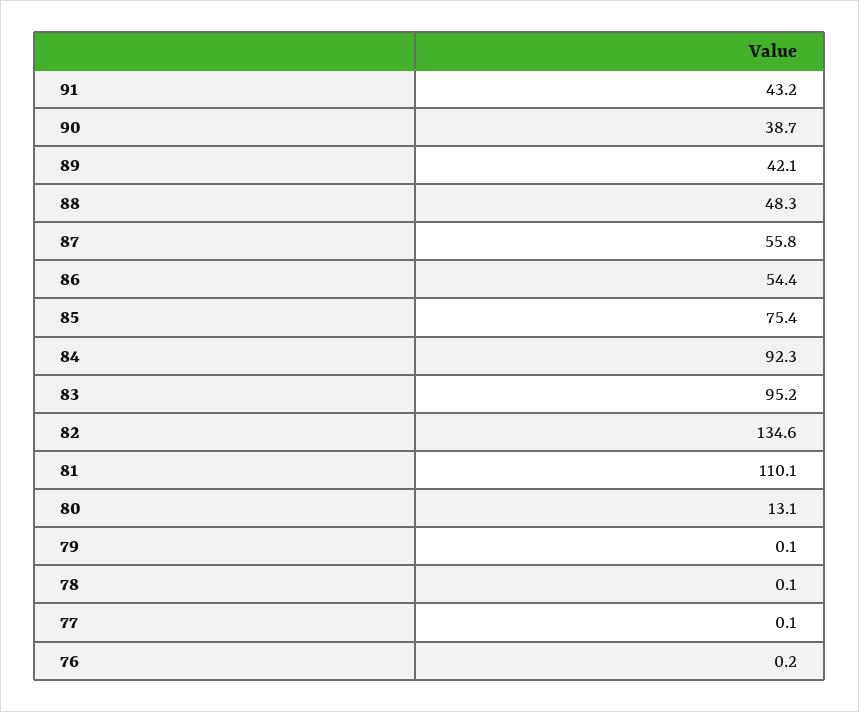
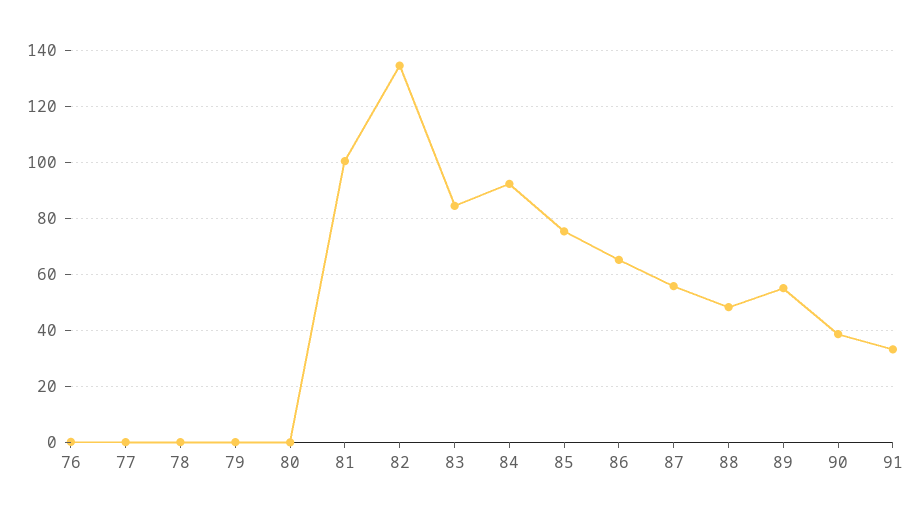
91: 43.2 -> 32.5
89: 42.1 -> 55
86: 54.4 -> 65
83: 95.2 -> 85
81: 110.1 -> 100
80: 13.1 -> 0

